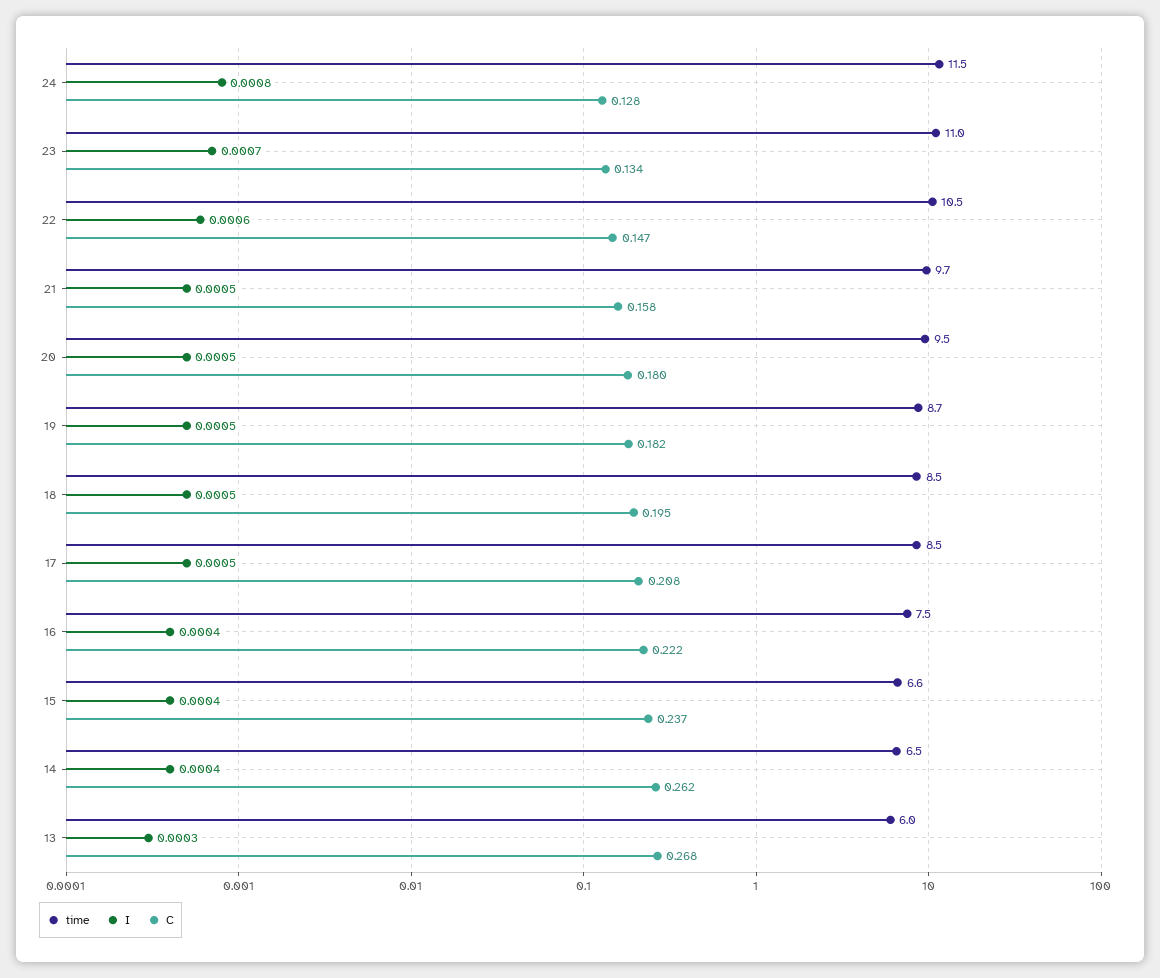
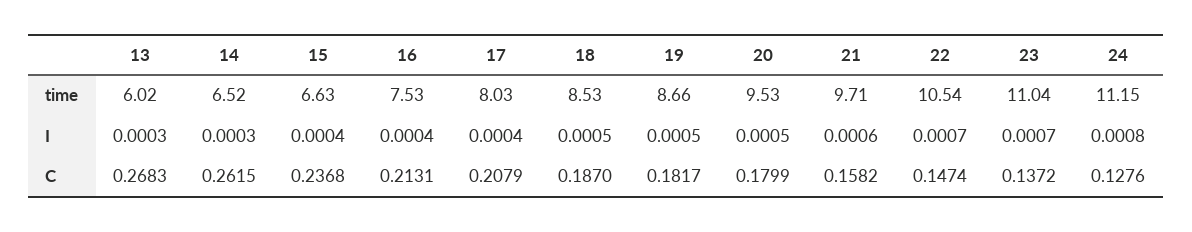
time, 24: 11.5 -> 11.15
C, 23: 0.134 -> 0.1372
I, 22: 0.0006 -> 0.0007
I, 21: 0.0005 -> 0.0006
C, 18: 0.195 -> 0.187
time, 17: 8.5 -> 8.03
I, 17: 0.0005 -> 0.0004
C, 16: 0.222 -> 0.2131
I, 14: 0.0004 -> 0.0003

